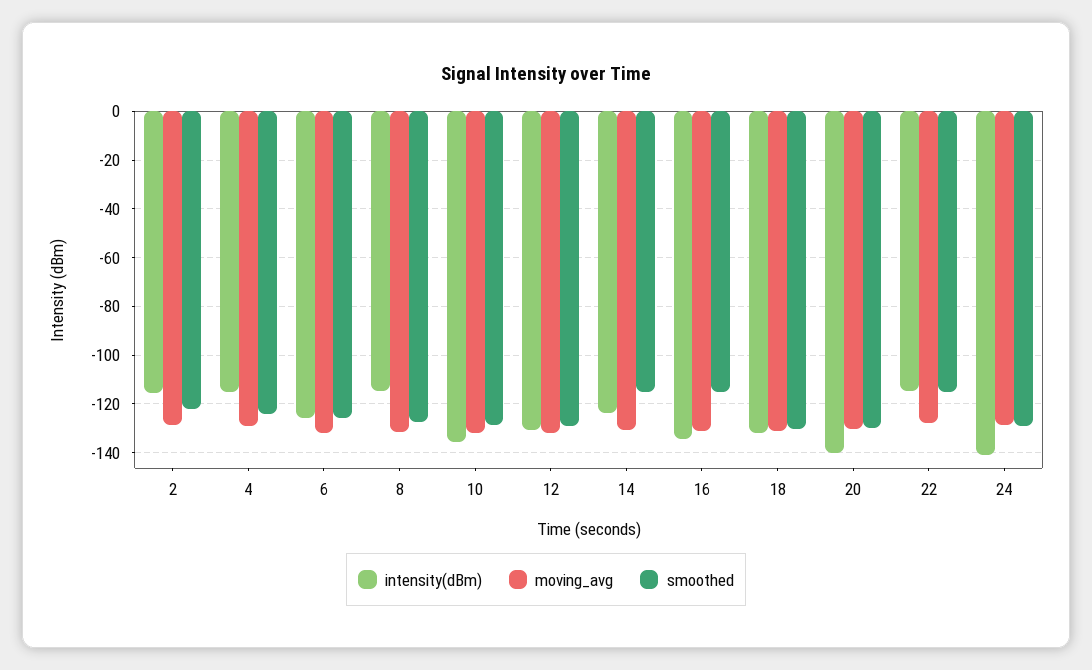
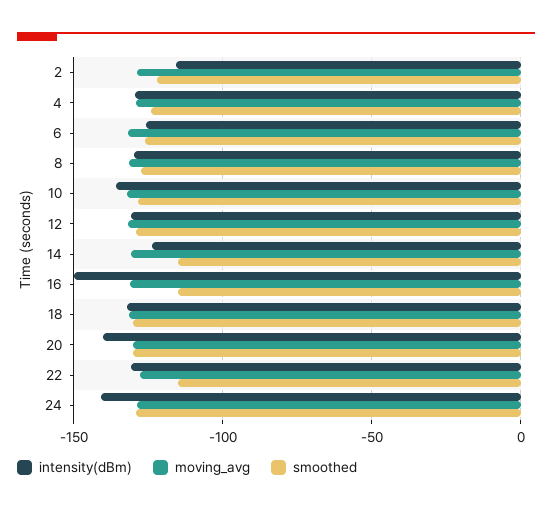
intensity(dBm), 4: -115 -> -130
intensity(dBm), 8: -115 -> -130
intensity(dBm), 16: -135 -> -150
intensity(dBm), 22: -115 -> -130

